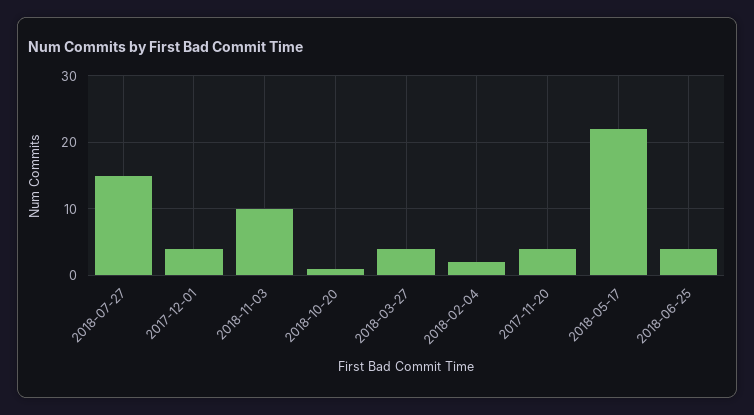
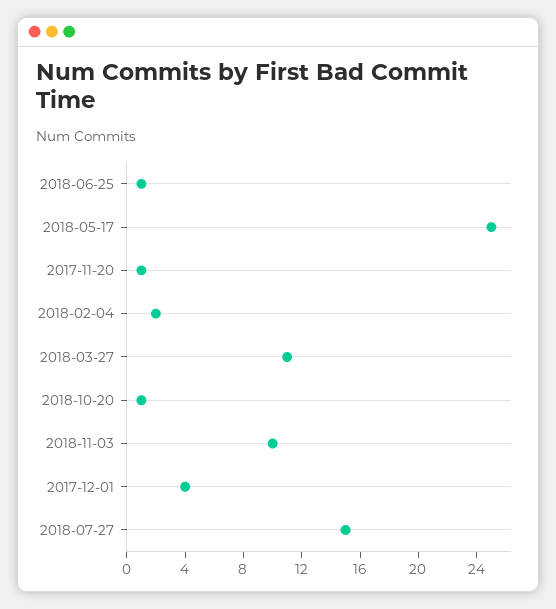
2018-03-27: 4 -> 11
2017-11-20: 4 -> 1
2018-05-17: 22 -> 25
2018-06-25: 4 -> 1

